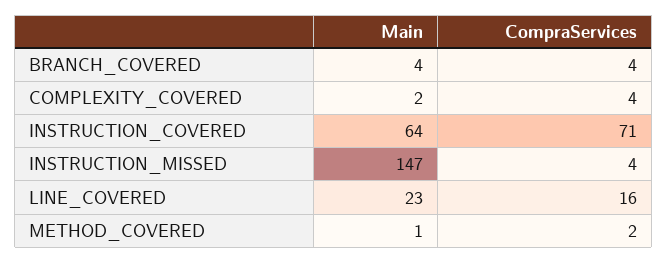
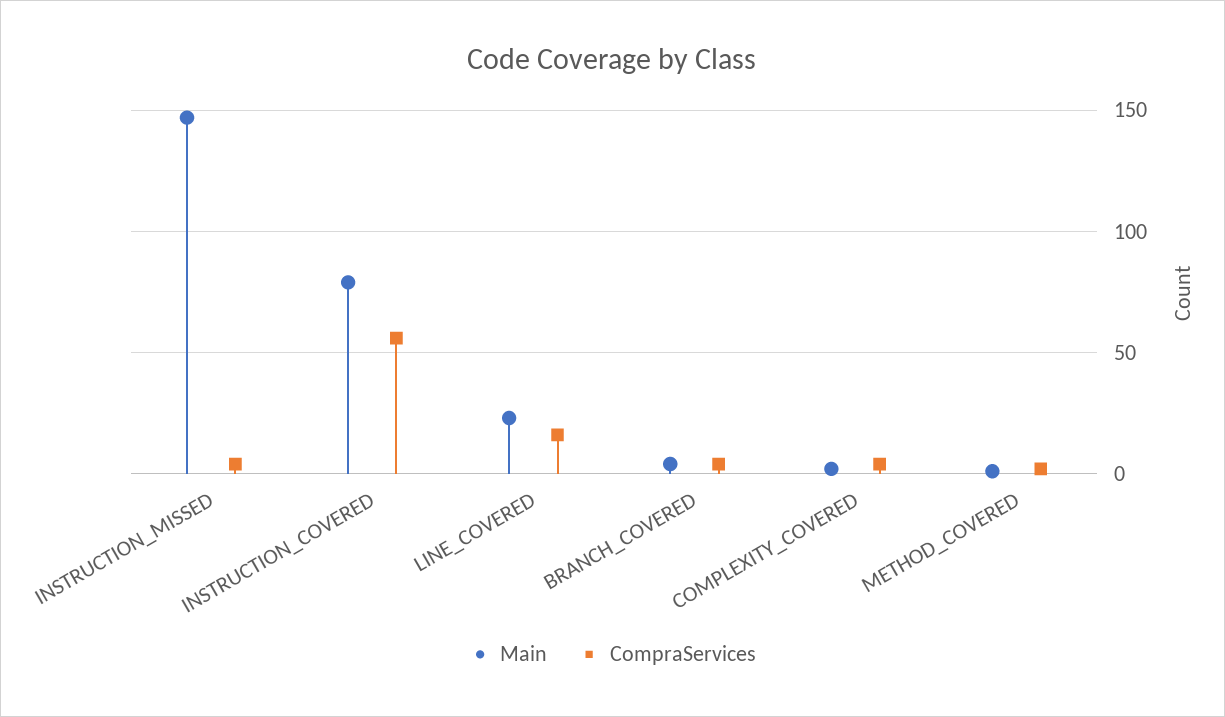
Main, INSTRUCTION_COVERED: 64 -> 80
CompraServices, INSTRUCTION_COVERED: 71 -> 55

